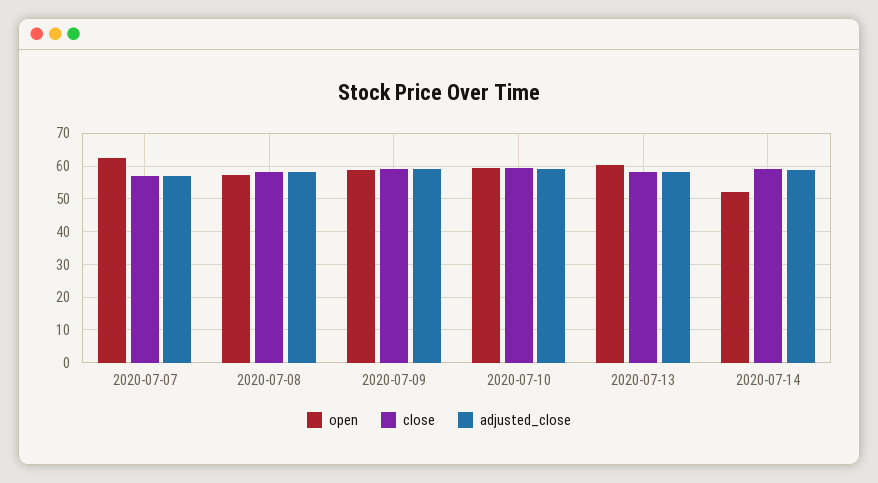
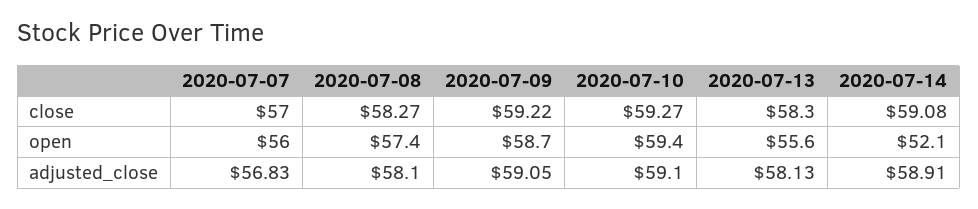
open, 2020-07-07: 62 -> 56
open, 2020-07-13: 60 -> 55.6

